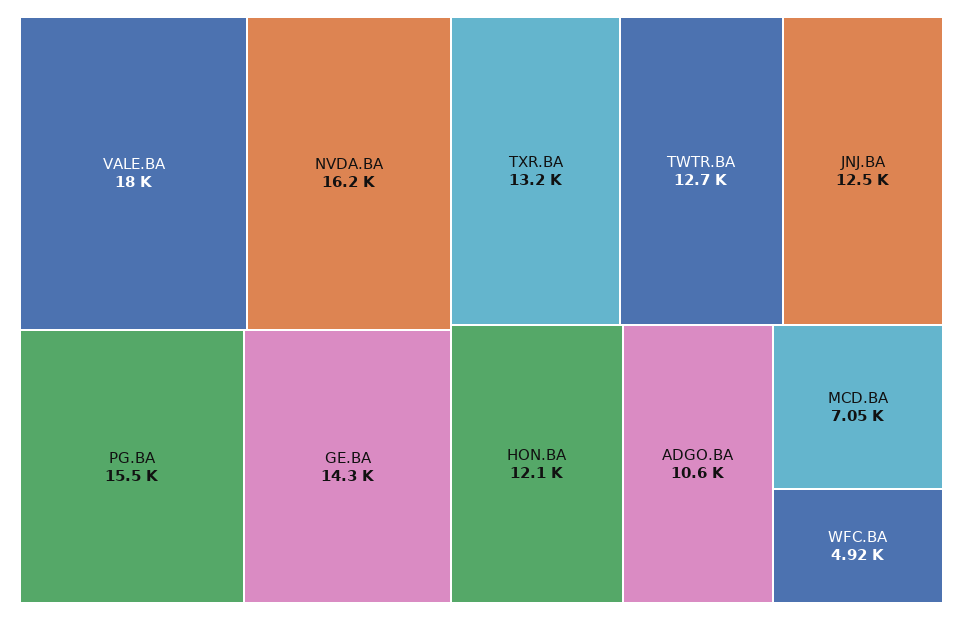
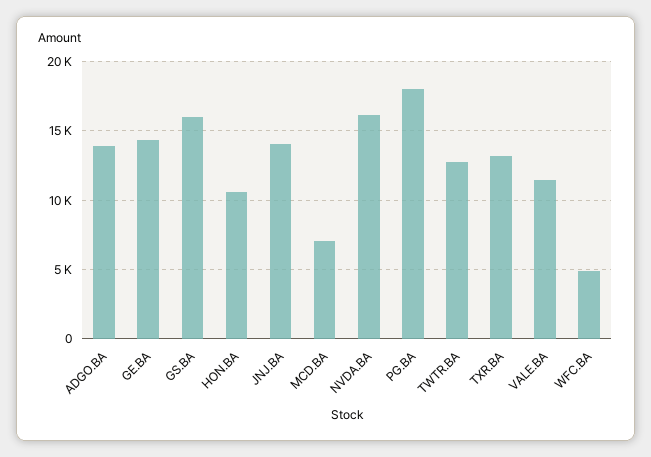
VALE.BA: 18000 -> 11500
PG.BA: 15500 -> 18000
JNJ.BA: 12500 -> 14000
HON.BA: 12100 -> 10500
ADGO.BA: 10600 -> 14000
GS.BA: none -> 16000

